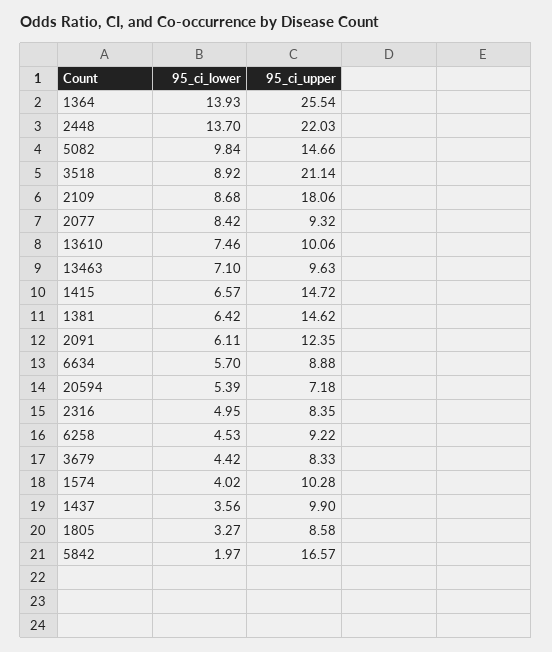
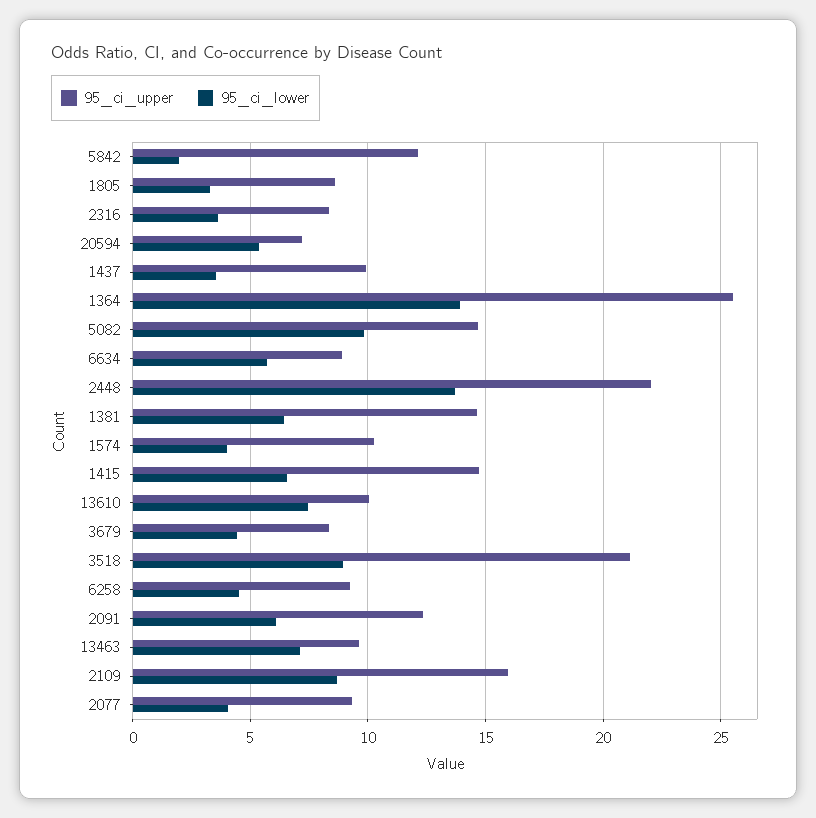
95_ci_upper, 2109: 18.06 -> 16
95_ci_lower, 2077: 8.42 -> 4
95_ci_lower, 2316: 4.95 -> 3.5
95_ci_upper, 5842: 16.57 -> 12

